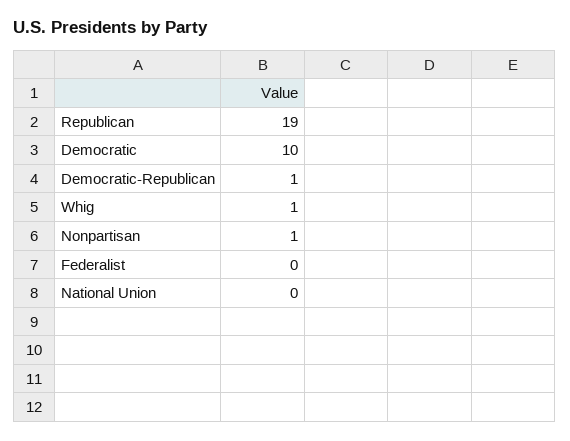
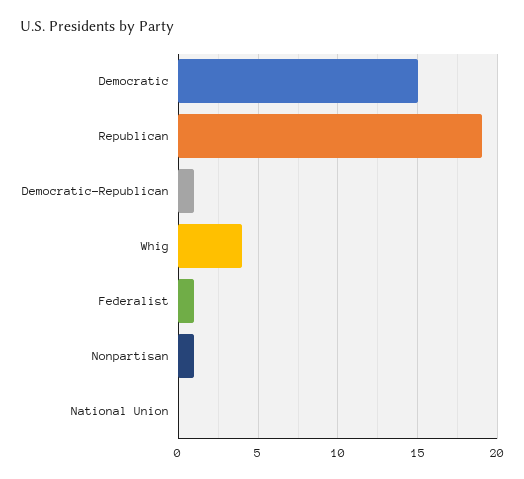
Democratic: 10 -> 15
Whig: 1 -> 4
Federalist: 0 -> 1

